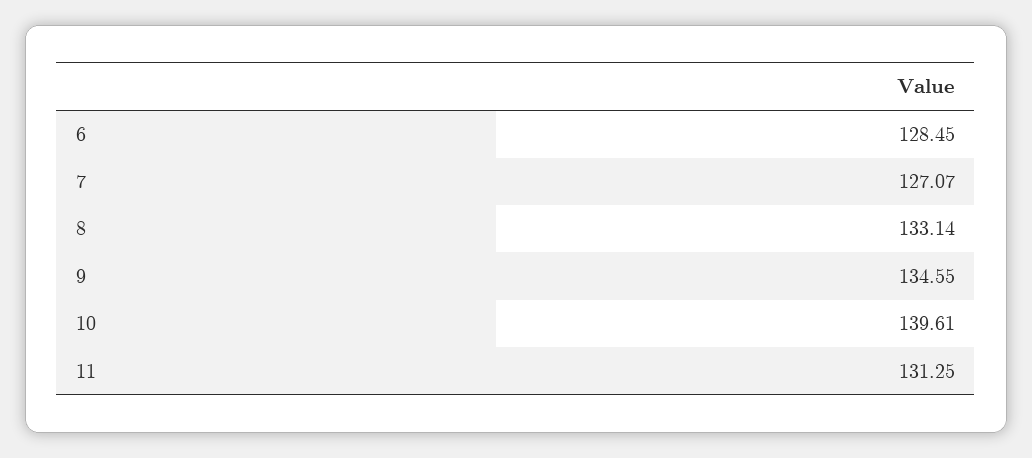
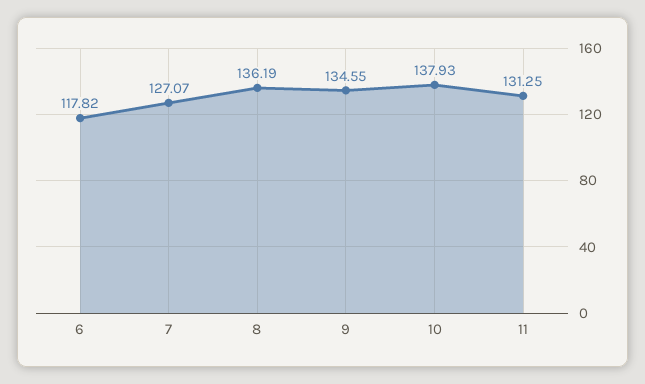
6: 128.45 -> 117.82
8: 133.14 -> 136.19
10: 139.61 -> 137.93

